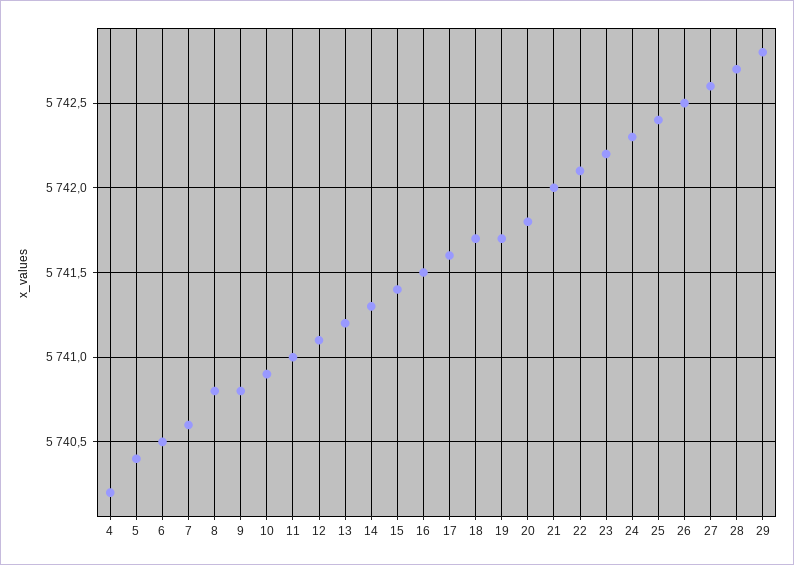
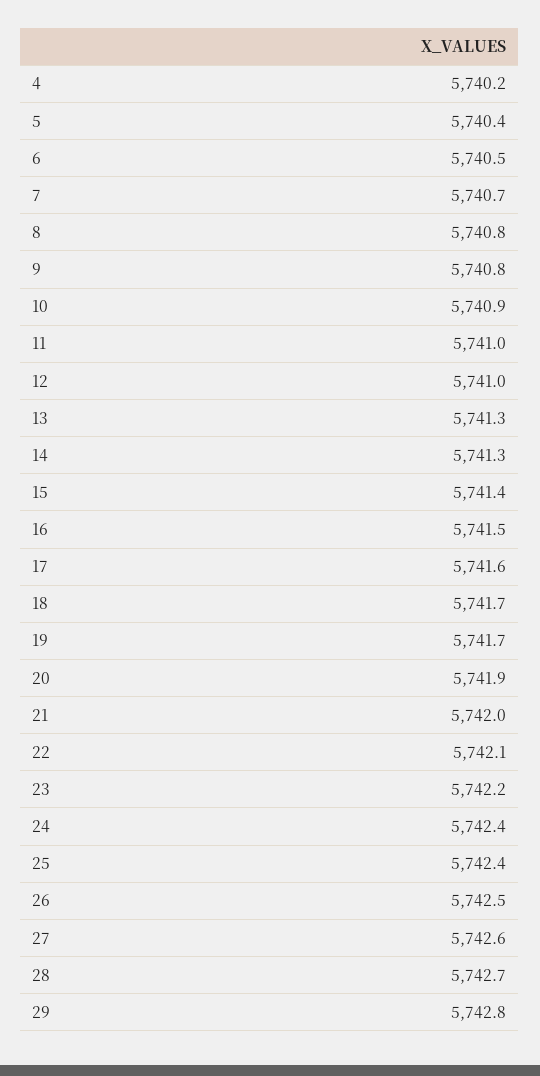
7: 5740.6 -> 5740.7
12: 5741.1 -> 5741
13: 5741.2 -> 5741.3
20: 5741.8 -> 5741.9
24: 5742.3 -> 5742.4

